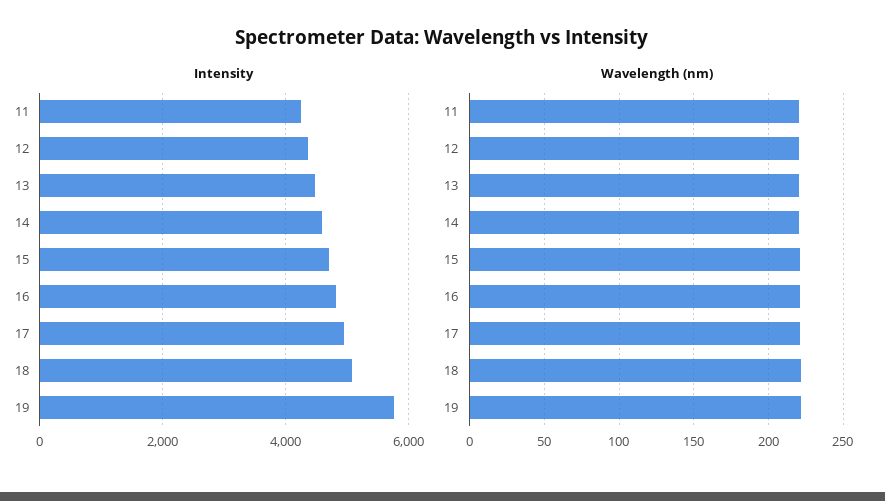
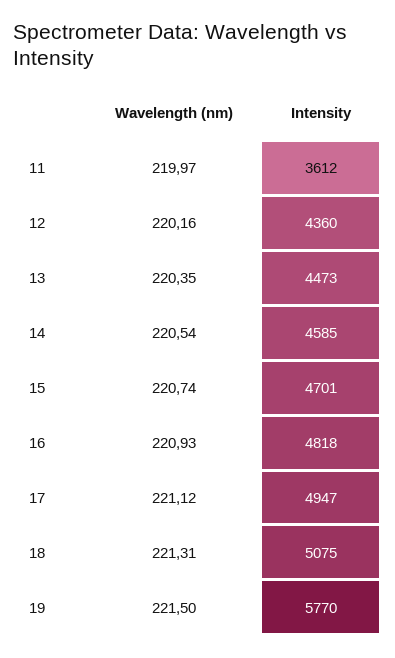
Intensity, 11: 4200 -> 3612

